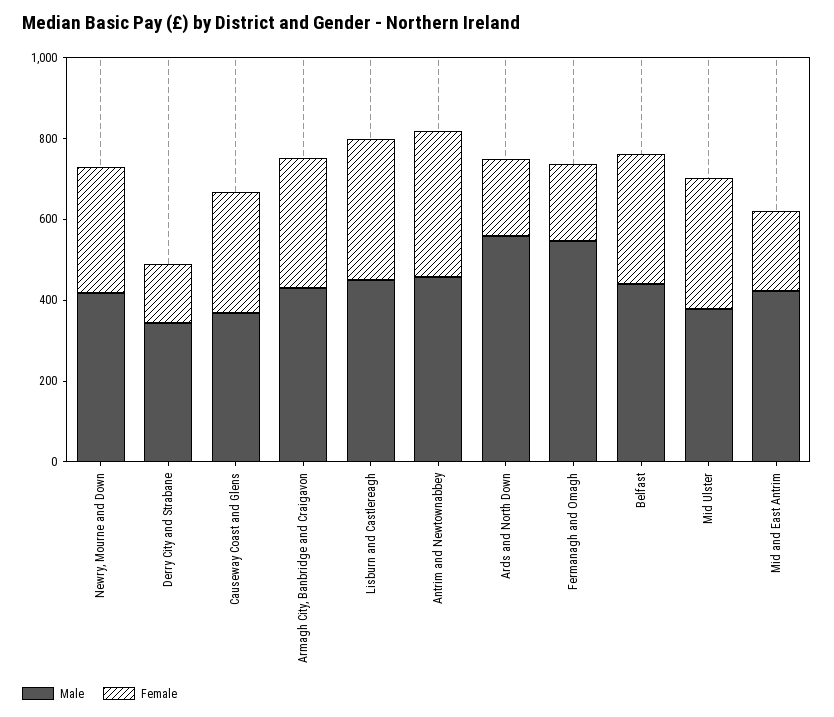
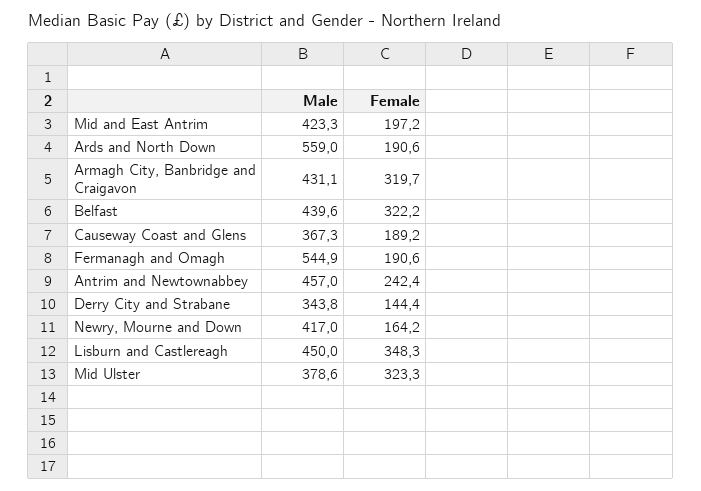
Female, Newry, Mourne and Down: 300 -> 164.2
Female, Causeway Coast and Glens: 300 -> 189.2
Female, Antrim and Newtownabbey: 350 -> 242.4

